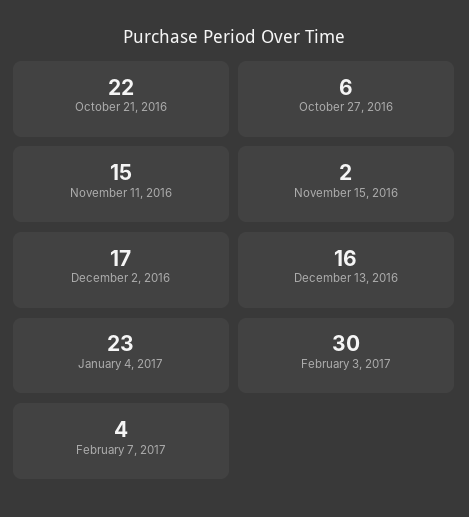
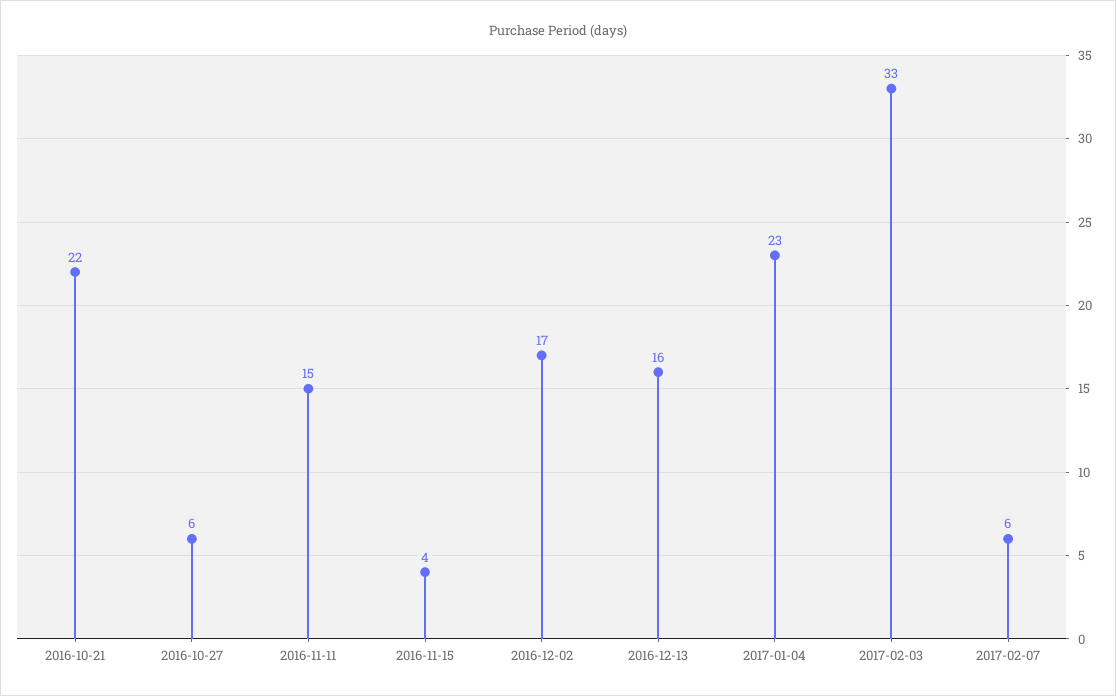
November 15, 2016: 2 -> 4
February 3, 2017: 30 -> 33
February 7, 2017: 4 -> 6

